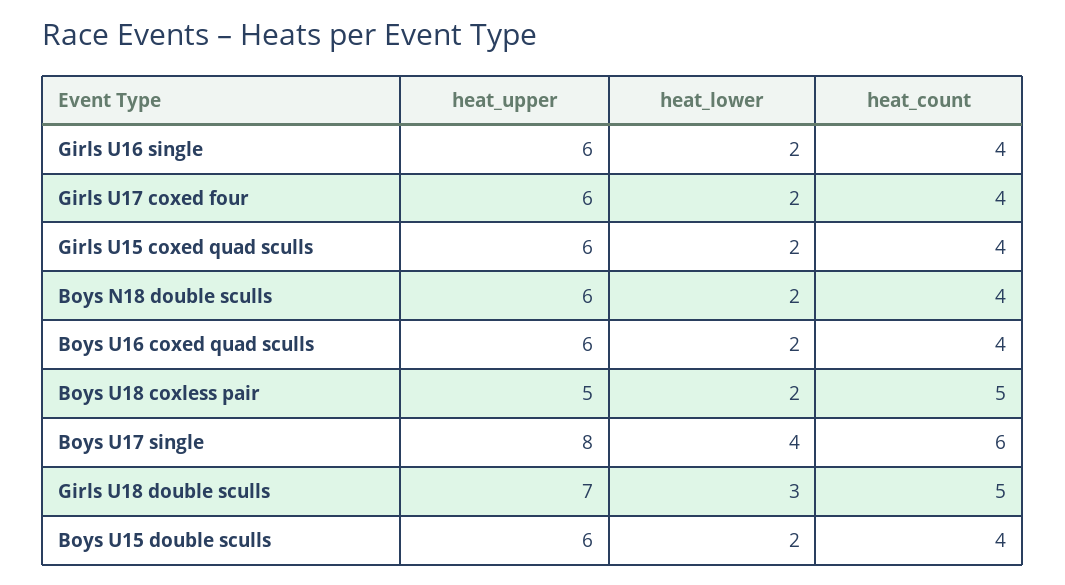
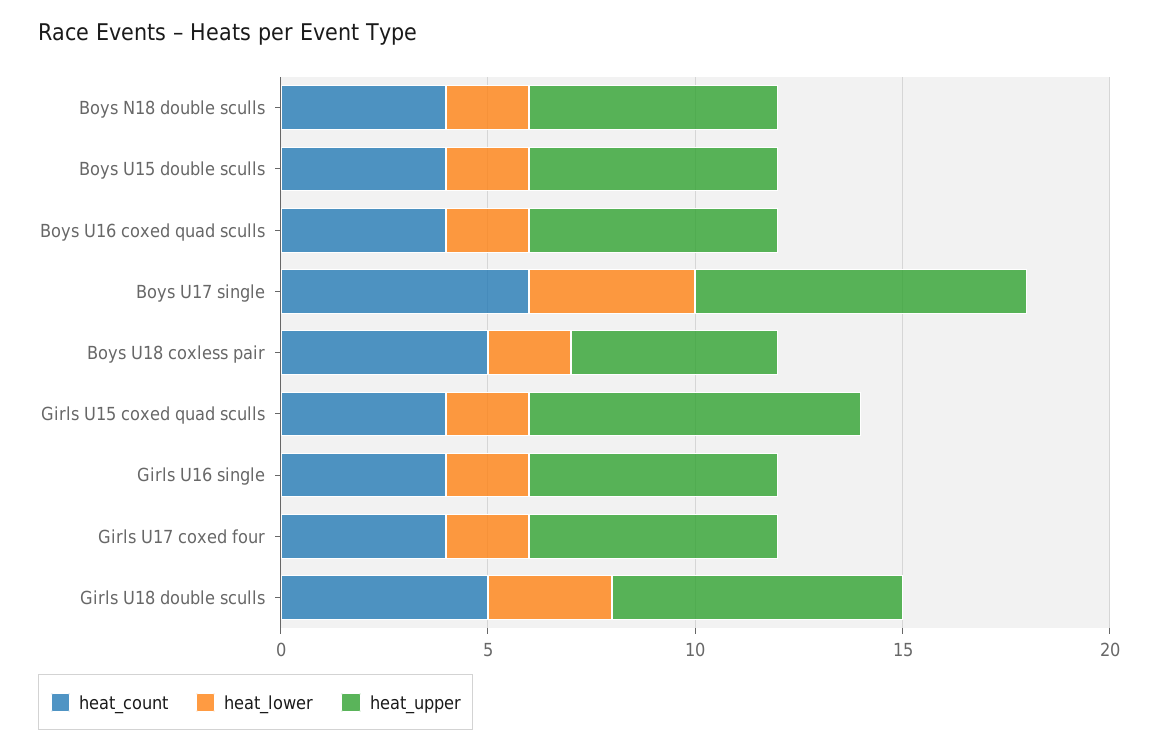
heat_upper, Girls U15 coxed quad sculls: 6 -> 8

